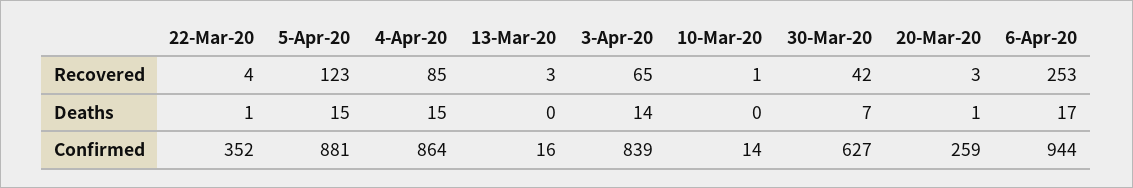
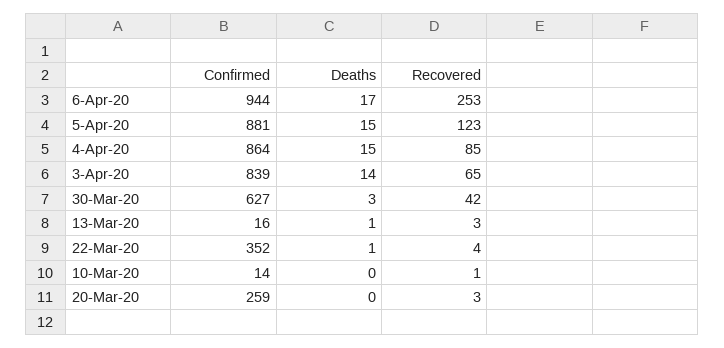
13-Mar-20, Deaths: 0 -> 1
30-Mar-20, Deaths: 7 -> 3
20-Mar-20, Deaths: 1 -> 0

